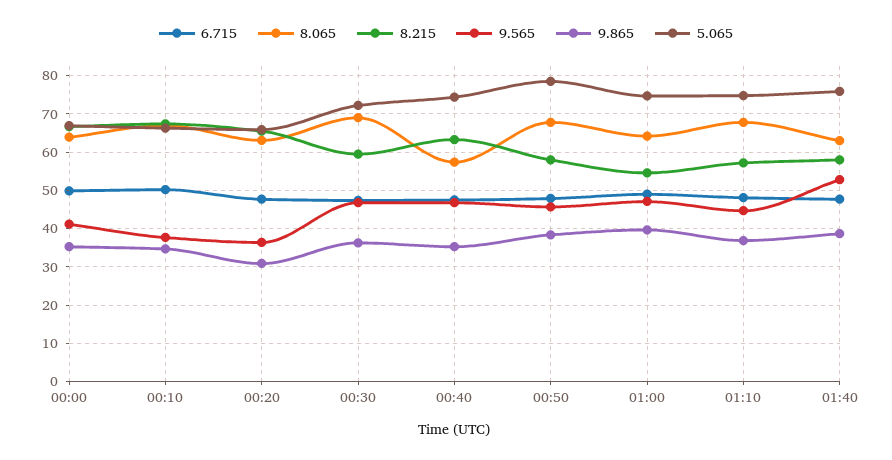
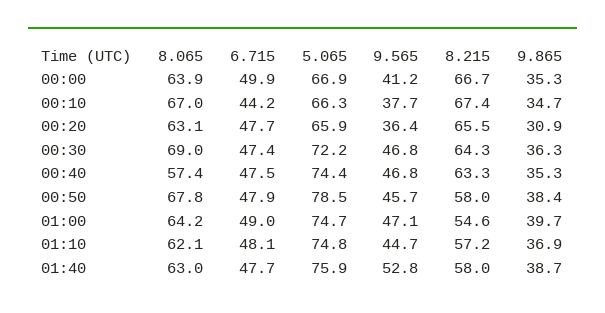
6.715, 00:10: 50 -> 44.2
8.215, 00:30: 60 -> 64.3
8.065, 01:10: 68 -> 62.1

